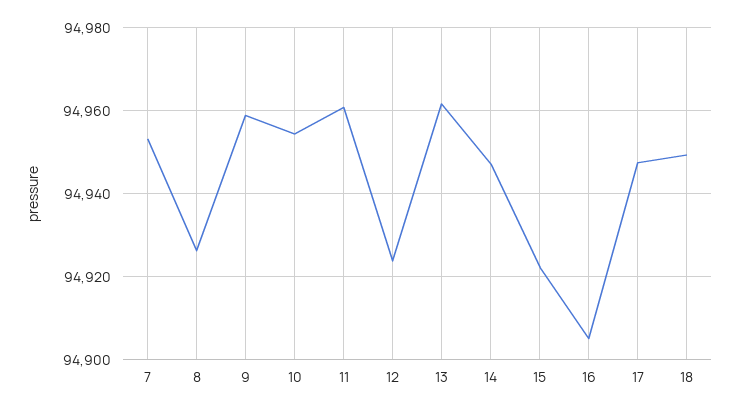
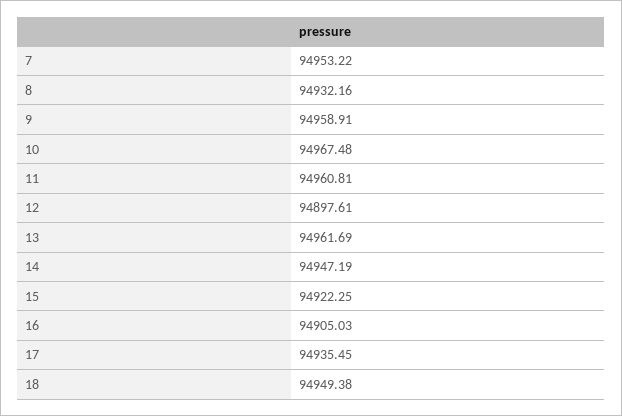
8: 94926 -> 94932.16
10: 94954 -> 94967.48
12: 94924 -> 94897.61
17: 94948 -> 94935.45

